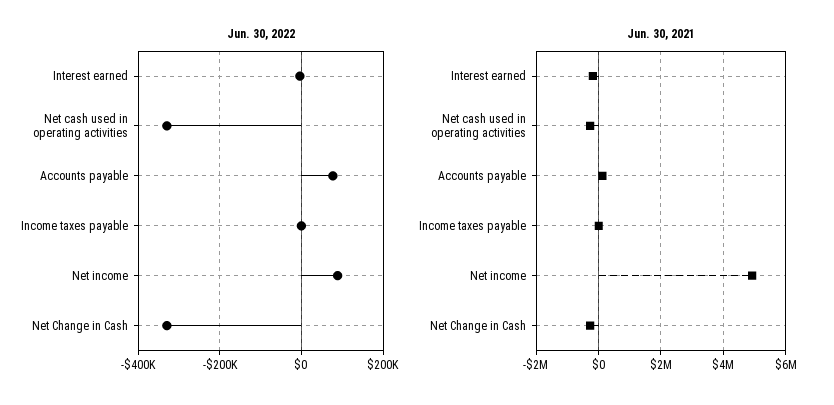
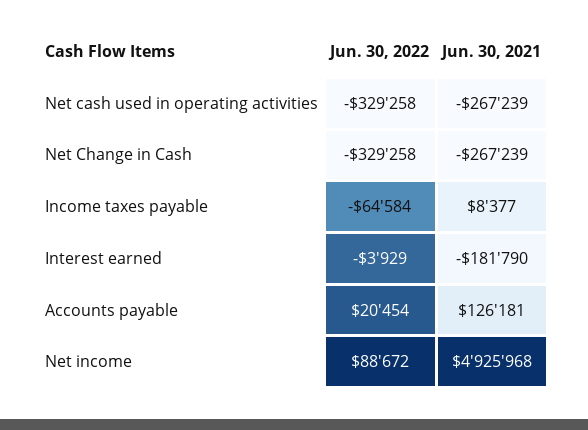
Jun. 30, 2022, Accounts payable: 80000 -> 20454
Jun. 30, 2022, Income taxes payable: 0 -> -64584

